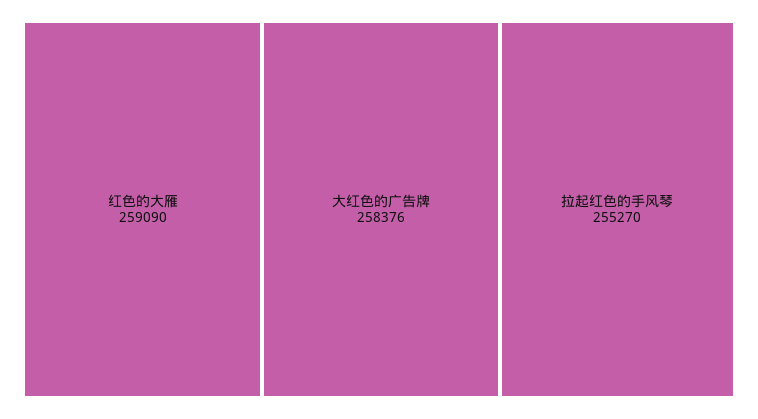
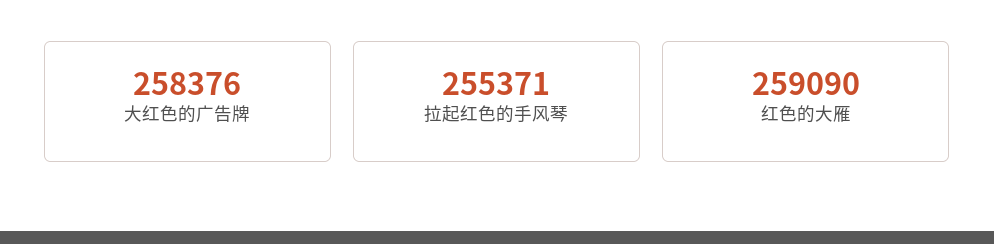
拉起红色的手风琴: 255270 -> 255371

